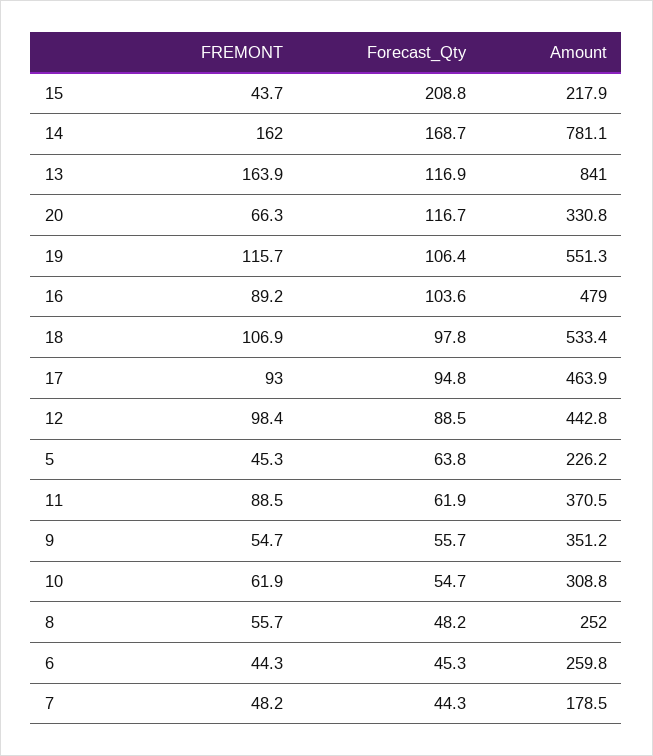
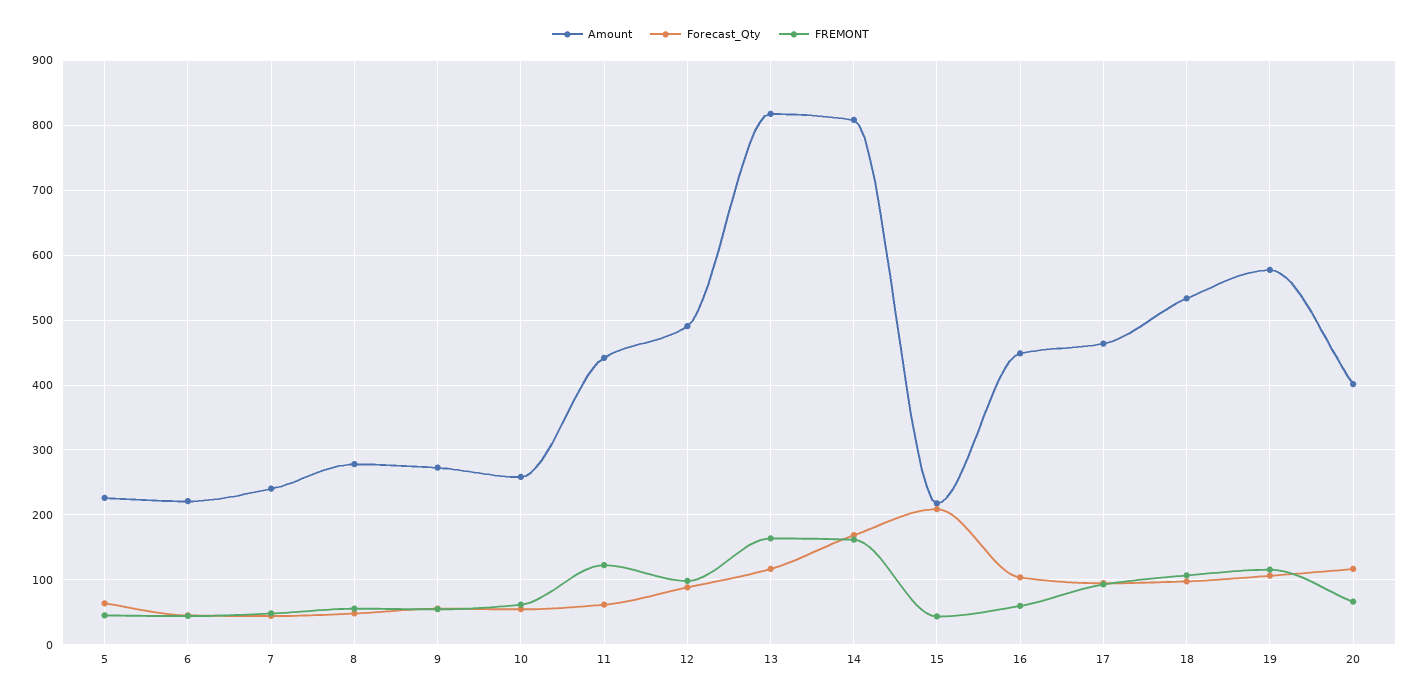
Amount, 14: 781.1 -> 810
Amount, 13: 841 -> 820
Amount, 20: 330.8 -> 400
Amount, 19: 551.3 -> 580
FREMONT, 16: 89.2 -> 60
Amount, 16: 479 -> 450
Amount, 12: 442.8 -> 490
FREMONT, 11: 88.5 -> 120
Amount, 11: 370.5 -> 440
Amount, 9: 351.2 -> 270
Amount, 10: 308.8 -> 260
Amount, 8: 252 -> 280
Amount, 6: 259.8 -> 220
Amount, 7: 178.5 -> 240

